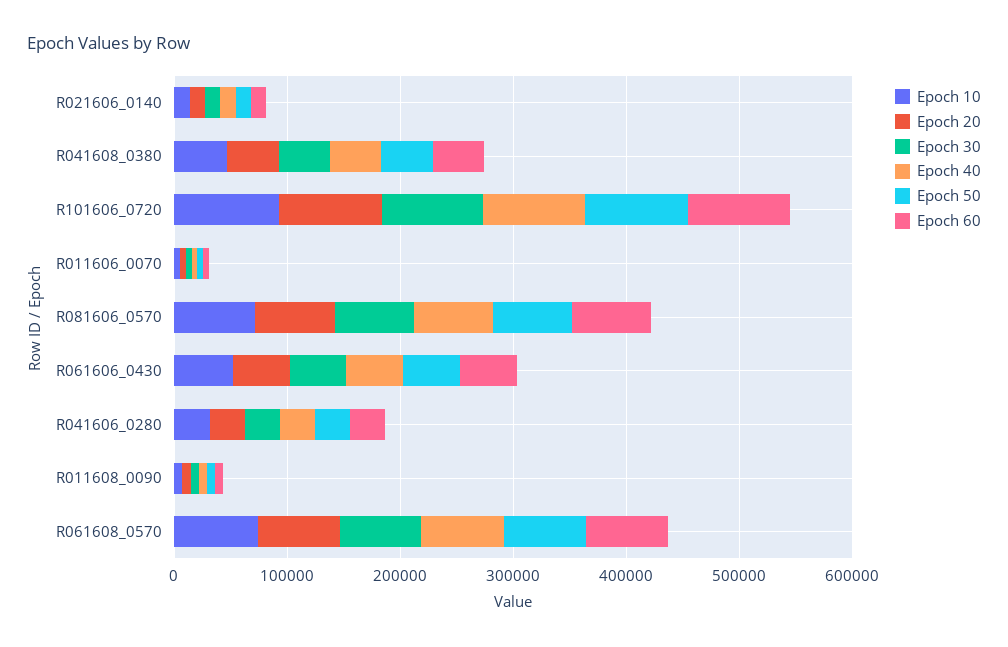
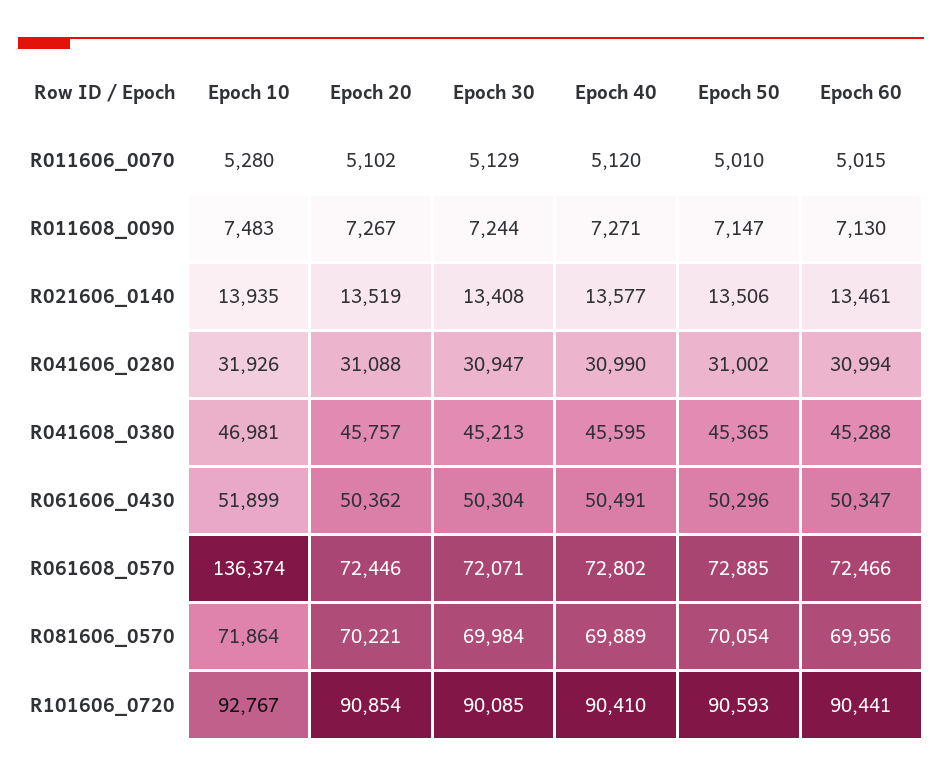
Epoch 10, R061608_0570: 80000 -> 136374

